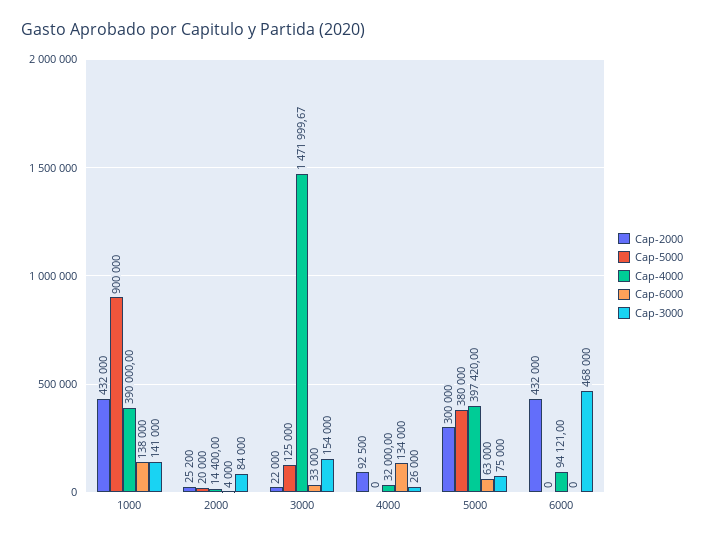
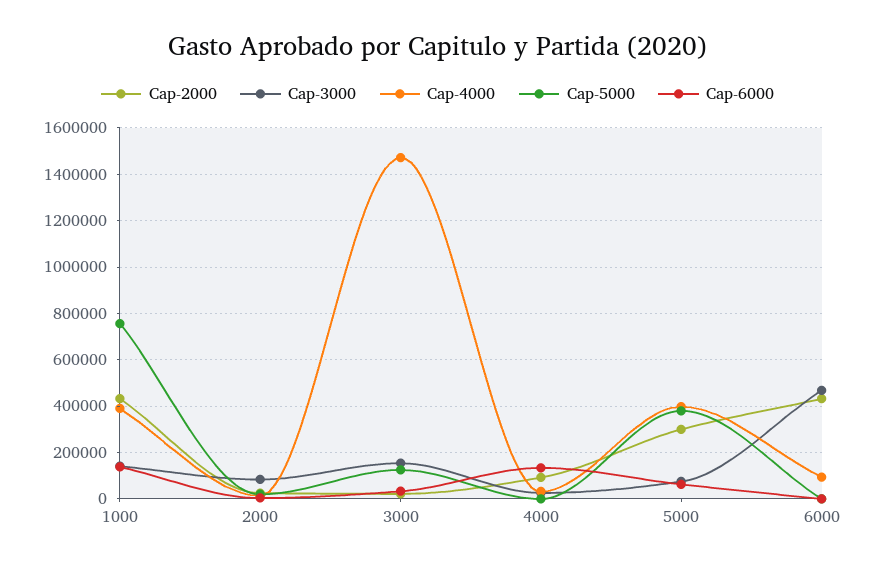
Cap-5000, 1000: 900000 -> 750000

